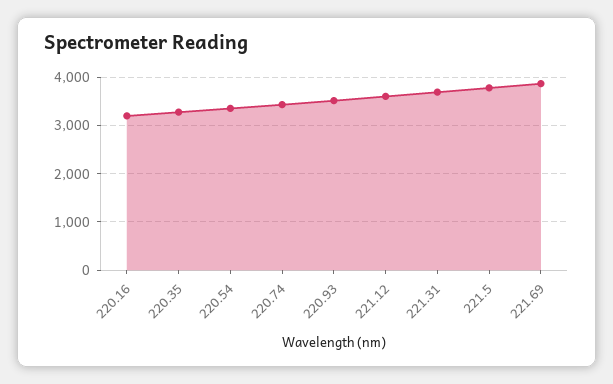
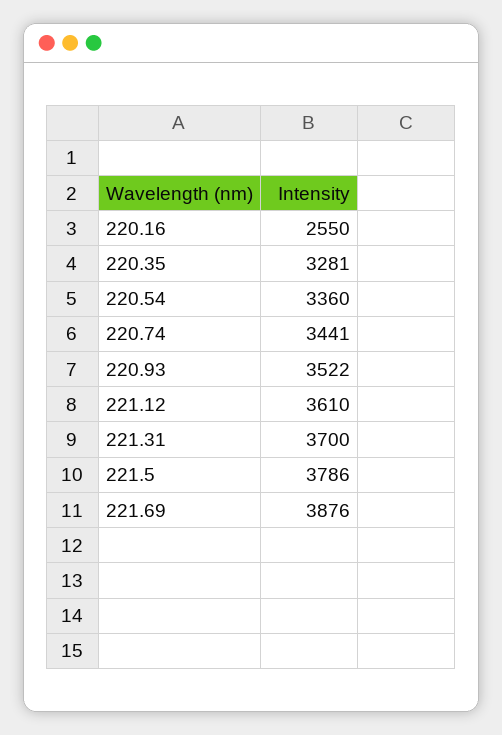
220.16: 3200 -> 2550

